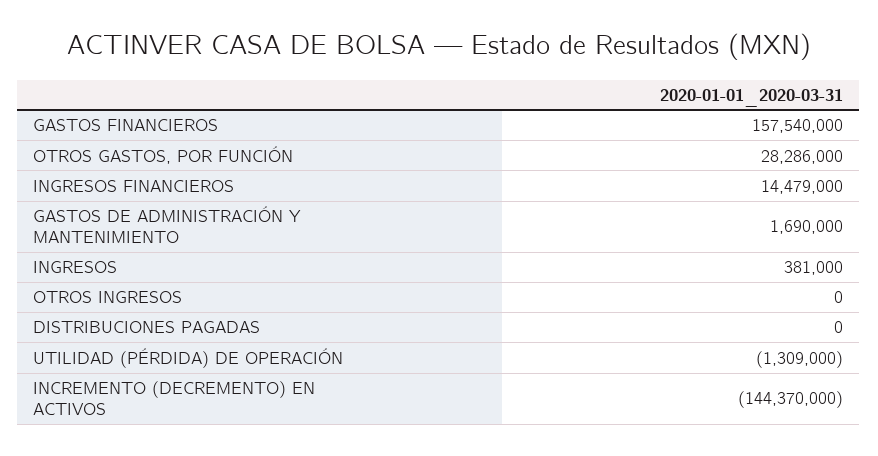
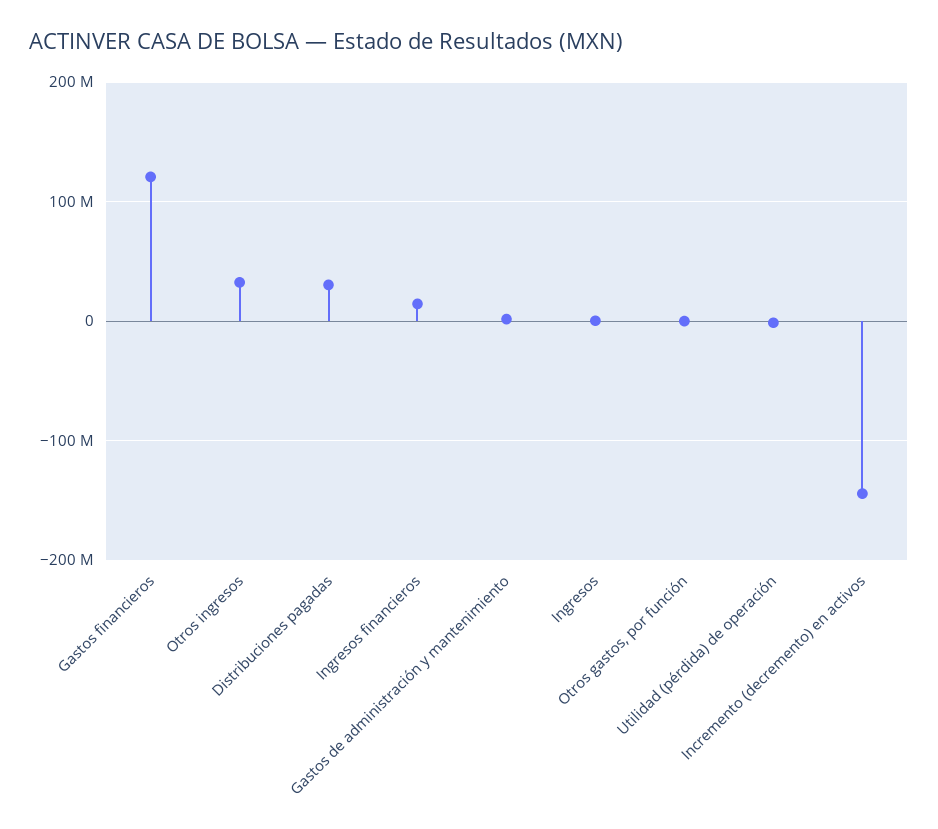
GASTOS FINANCIEROS: 157540000 -> 120000000
OTROS GASTOS, POR FUNCIÓN: 28286000 -> 0
OTROS INGRESOS: 0 -> 30000000
DISTRIBUCIONES PAGADAS: 0 -> 30000000

